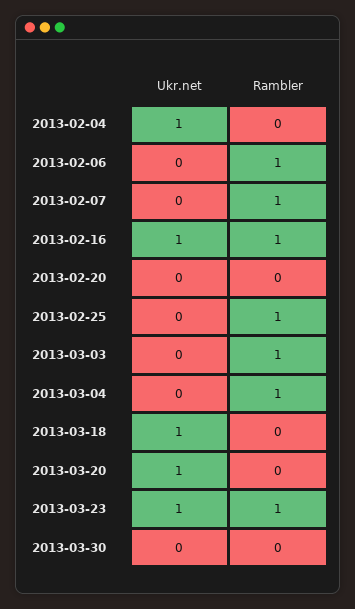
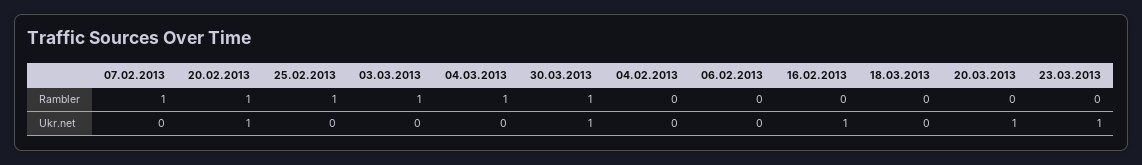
Ukr.net, 2013-02-04: 1 -> 0
Rambler, 2013-02-06: 1 -> 0
Rambler, 2013-02-16: 1 -> 0
Ukr.net, 2013-02-20: 0 -> 1
Rambler, 2013-02-20: 0 -> 1
Ukr.net, 2013-03-18: 1 -> 0
Rambler, 2013-03-23: 1 -> 0
Ukr.net, 2013-03-30: 0 -> 1
Rambler, 2013-03-30: 0 -> 1

